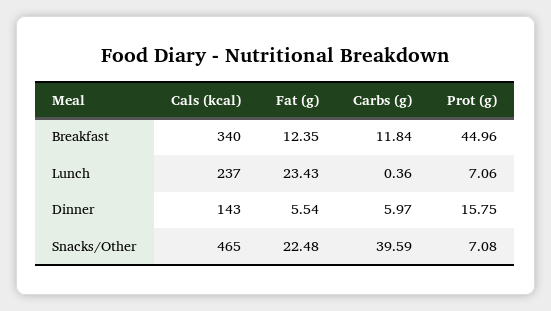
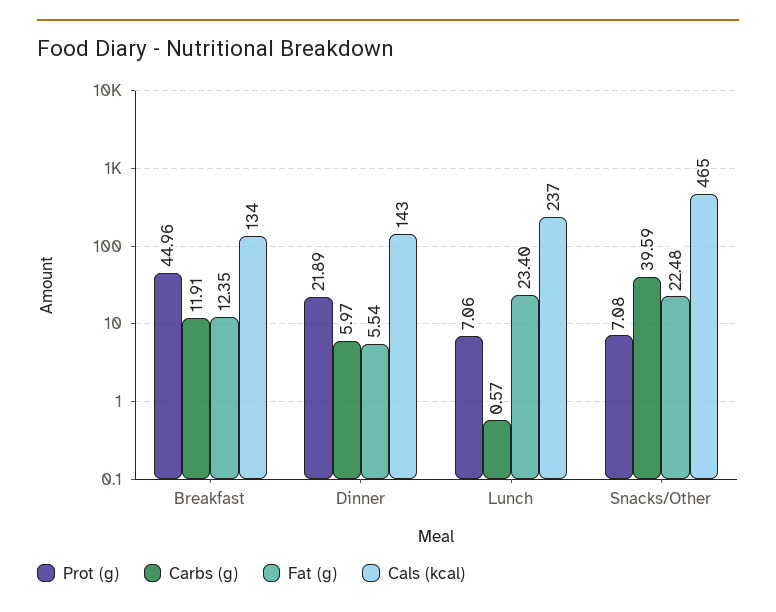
Cals (kcal), Breakfast: 340 -> 134
Carbs (g), Breakfast: 11.84 -> 11.91
Fat (g), Lunch: 23.43 -> 23.4
Carbs (g), Lunch: 0.36 -> 0.57
Prot (g), Dinner: 15.75 -> 21.89

